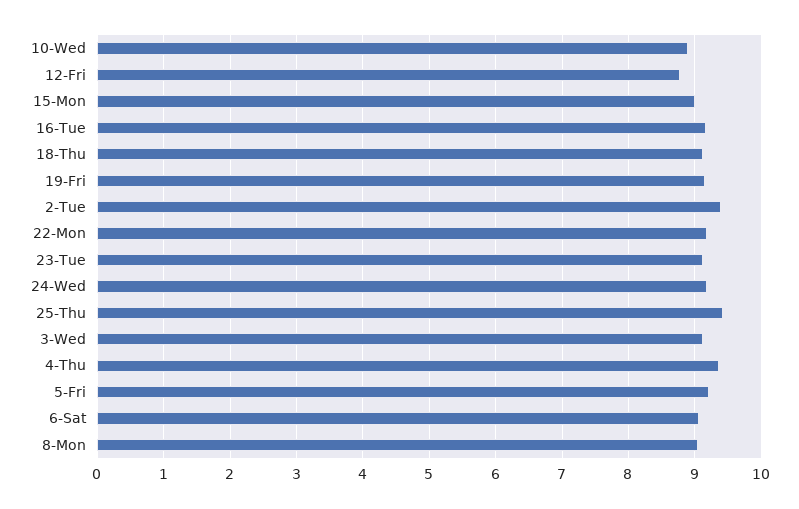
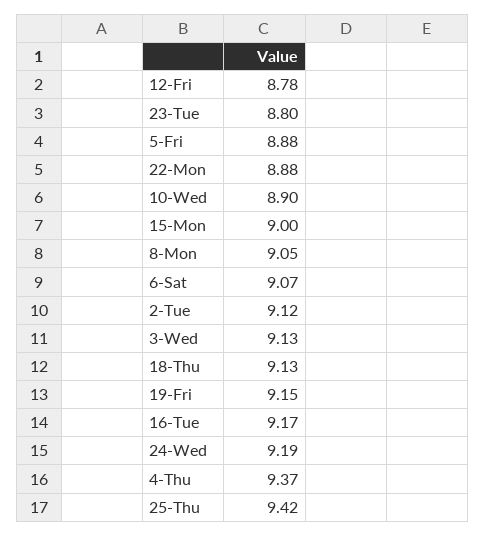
2-Tue: 9.4 -> 9.12
22-Mon: 9.2 -> 8.88
23-Tue: 9.1 -> 8.8
5-Fri: 9.2 -> 8.88

